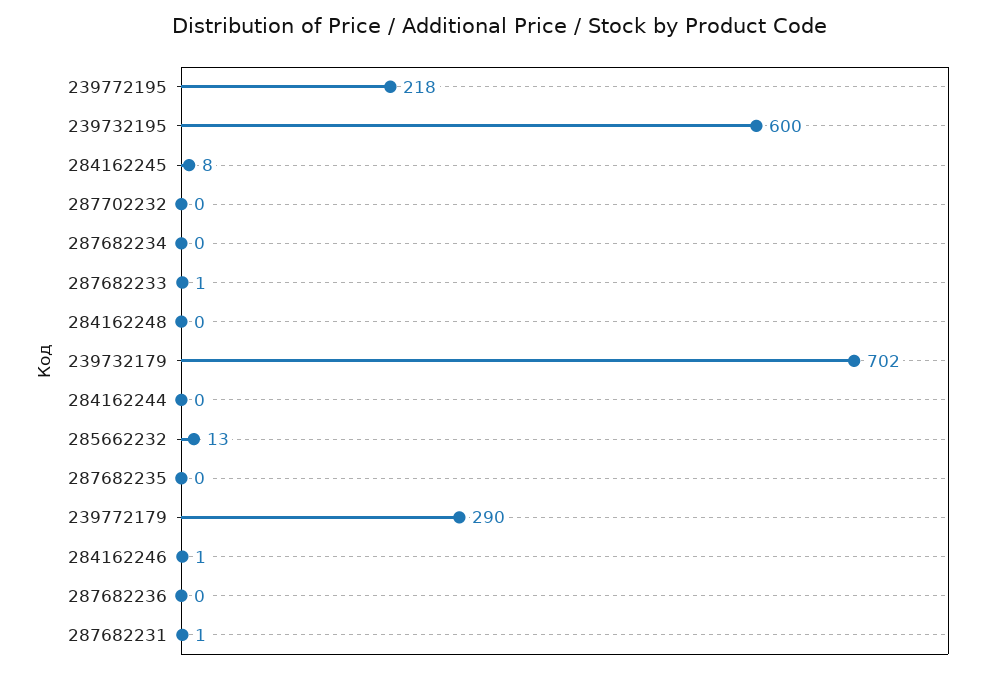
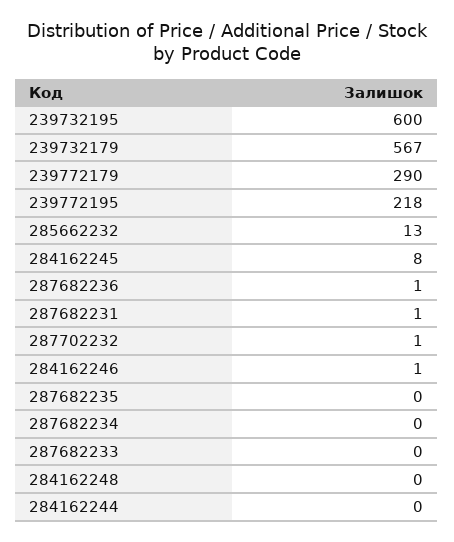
287702232: 0 -> 1
287682233: 1 -> 0
239732179: 702 -> 567
287682236: 0 -> 1

